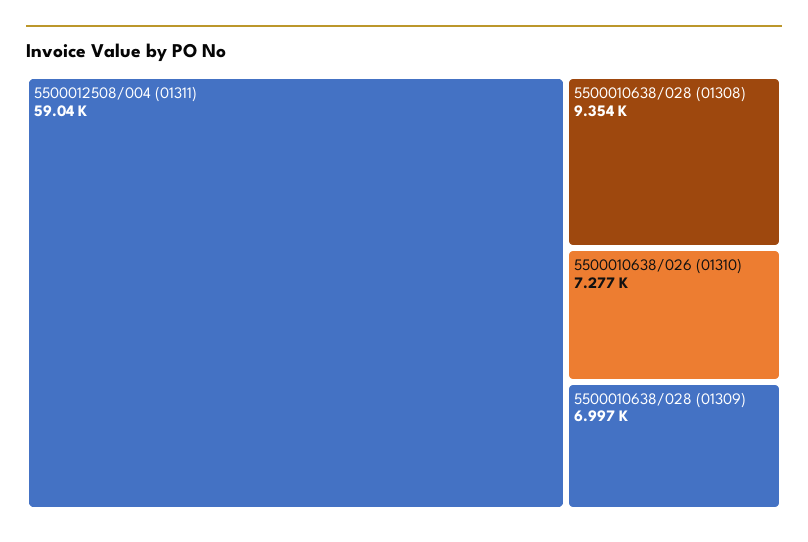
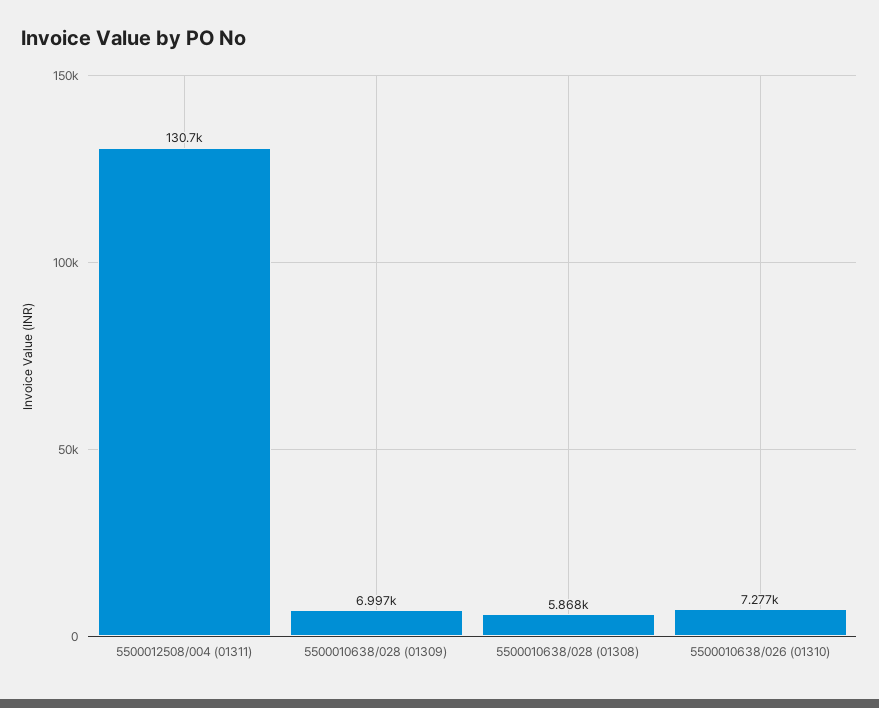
5500012508/004 (01311): 59040 -> 130700
5500010638/028 (01308): 9354 -> 5868

